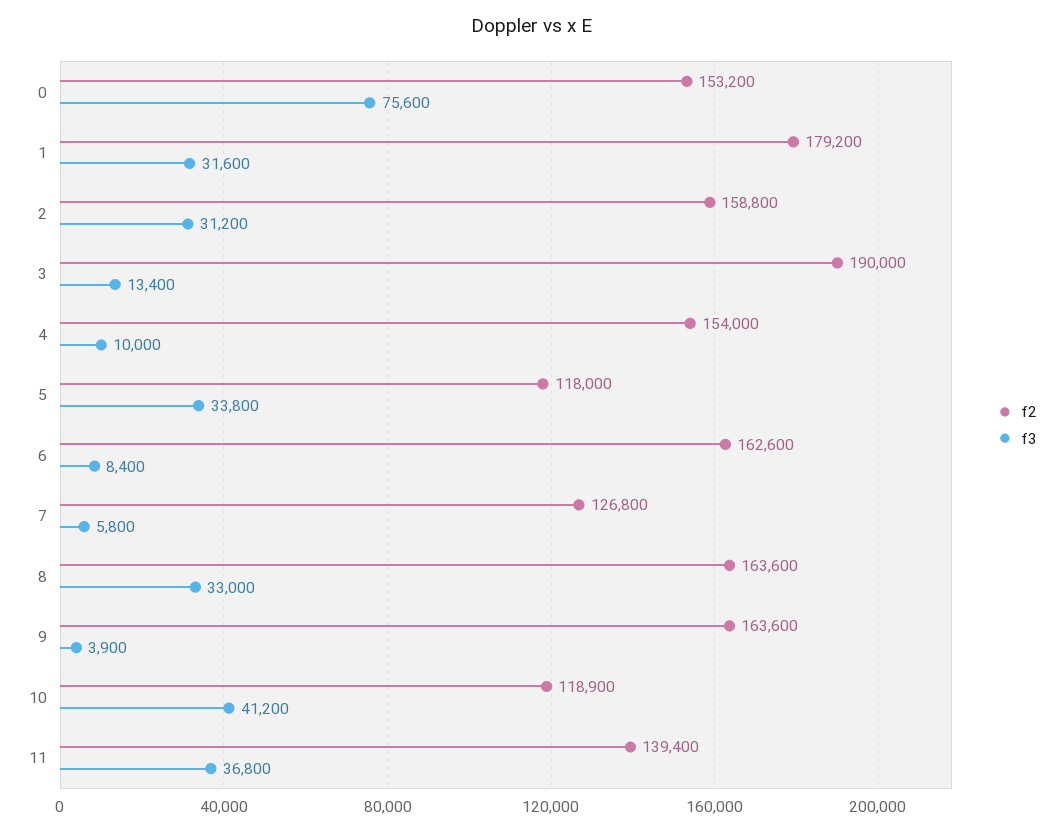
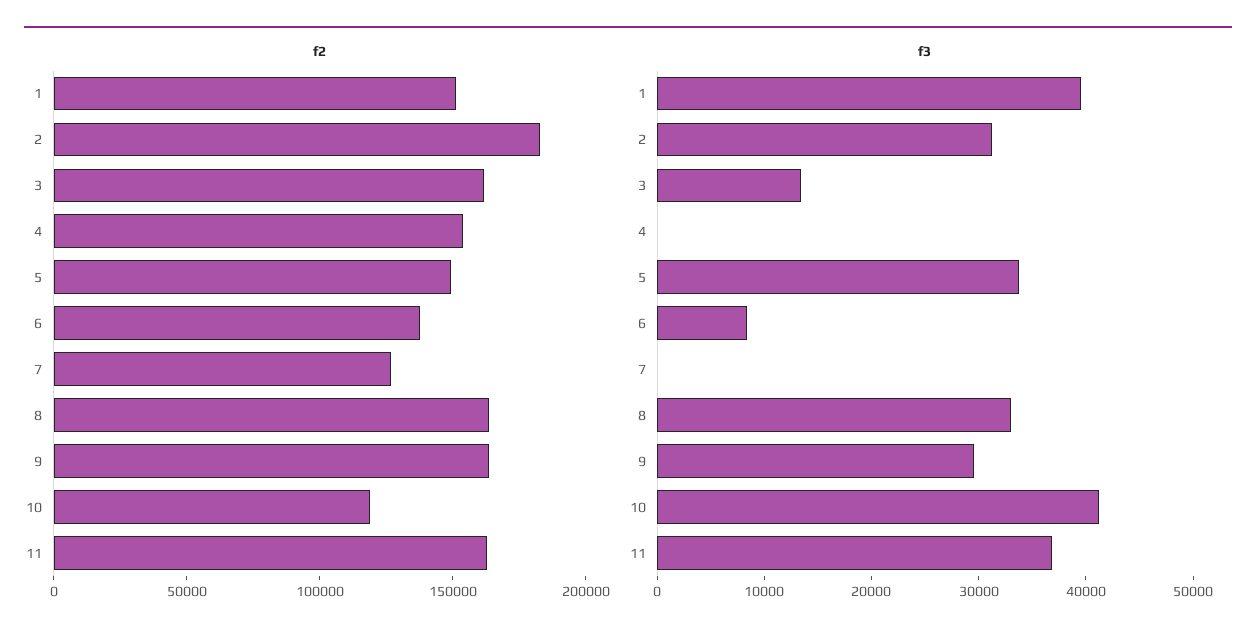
f2, 0: 153200 -> none
f3, 0: 75600 -> none
f2, 1: 179200 -> 150000
f3, 1: 31600 -> 40000
f2, 2: 158800 -> 180000
f2, 3: 190000 -> 160000
f3, 4: 10000 -> 0
f2, 5: 118000 -> 150000
f2, 6: 162600 -> 140000
f3, 7: 5800 -> 0
f3, 9: 3900 -> 30000
f2, 11: 139400 -> 160000

